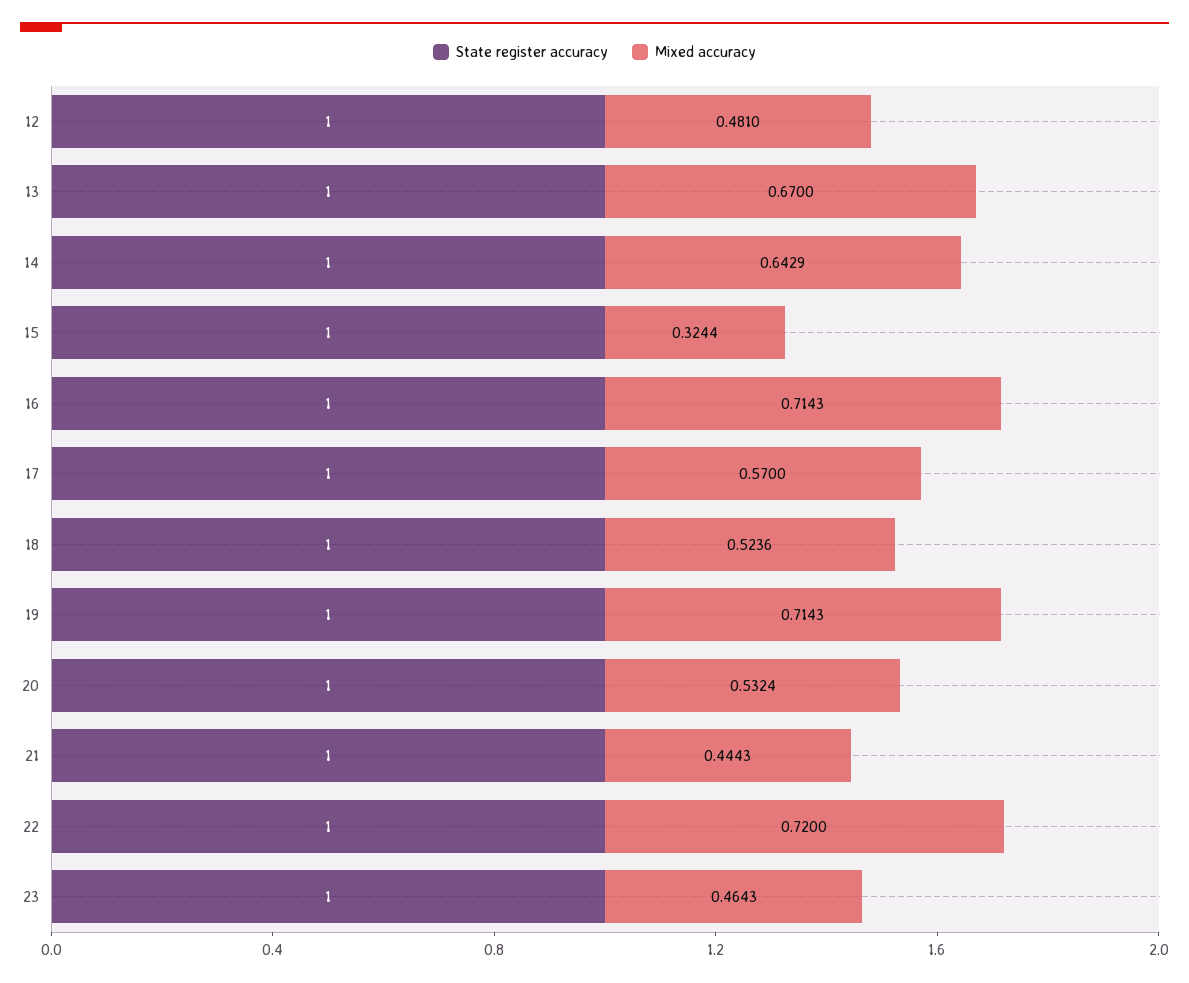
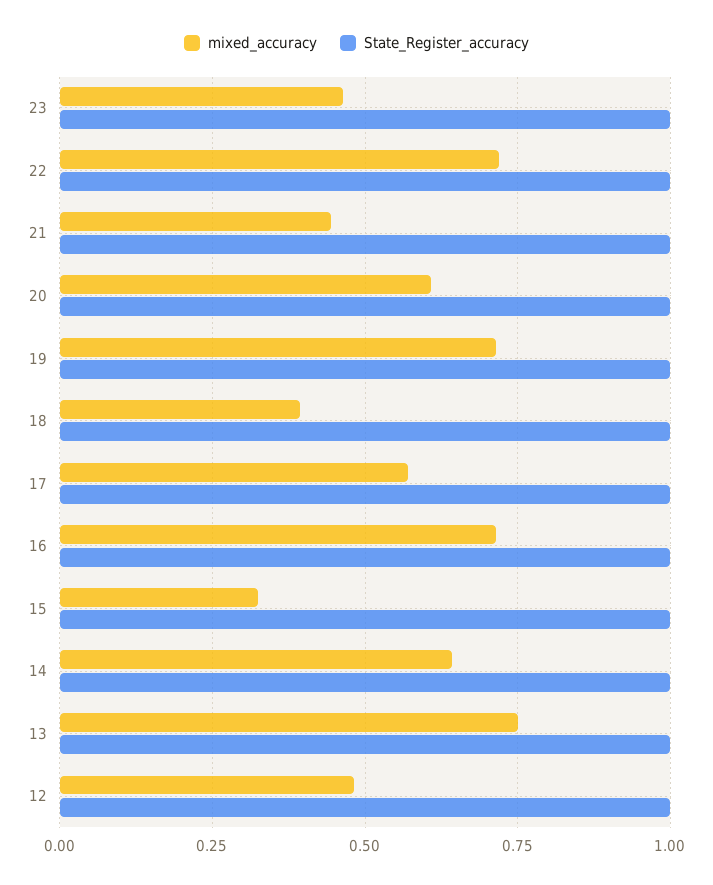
Mixed accuracy, 13: 0.67 -> 0.75
Mixed accuracy, 18: 0.5236 -> 0.4
Mixed accuracy, 20: 0.5324 -> 0.6

